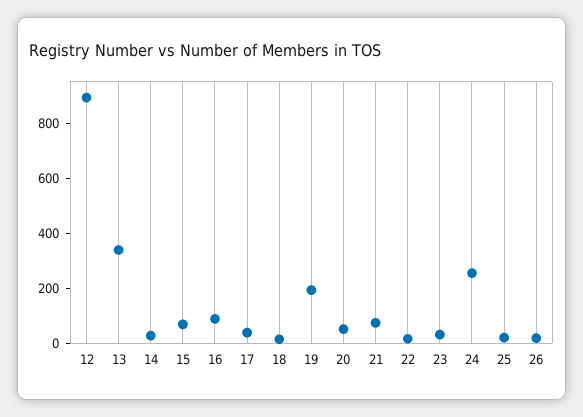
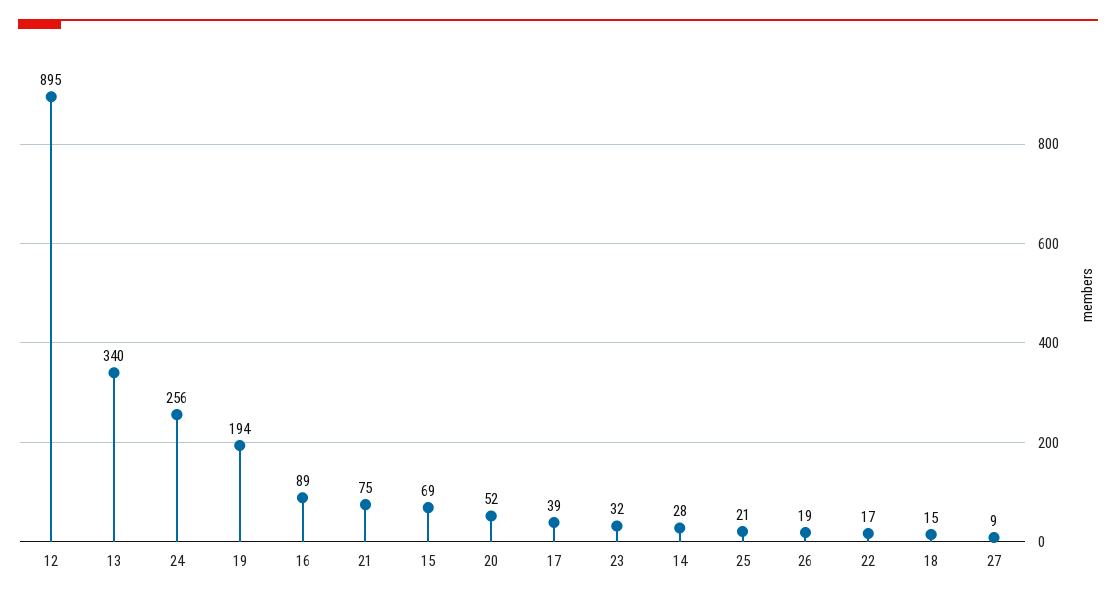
27: none -> 9

